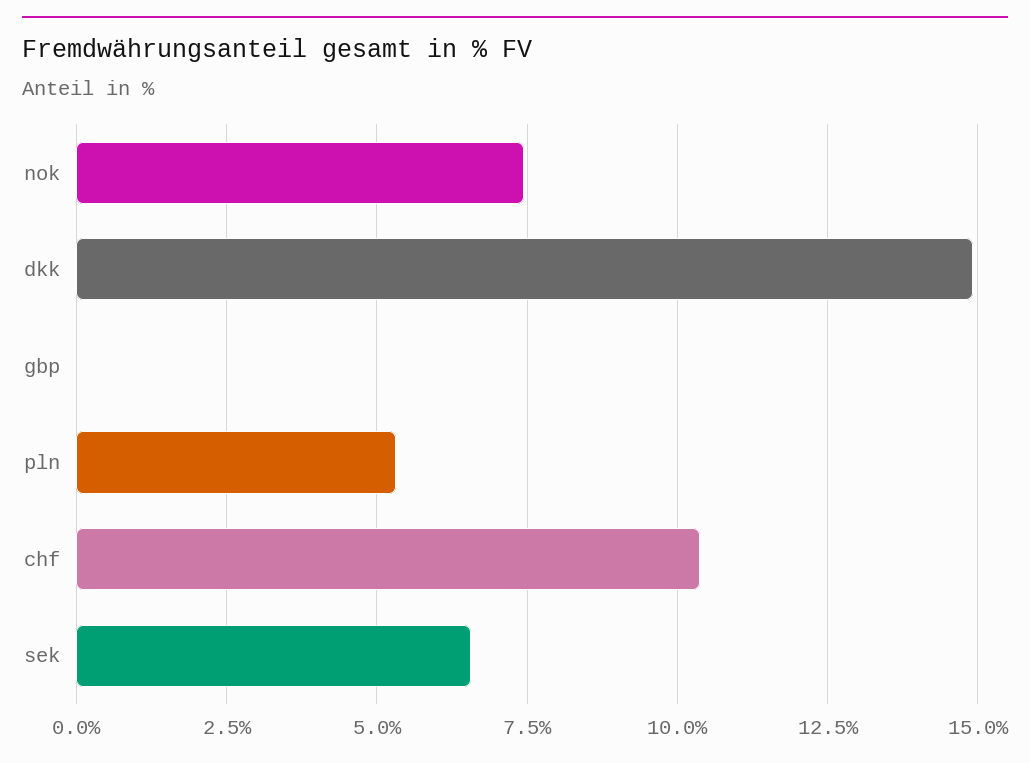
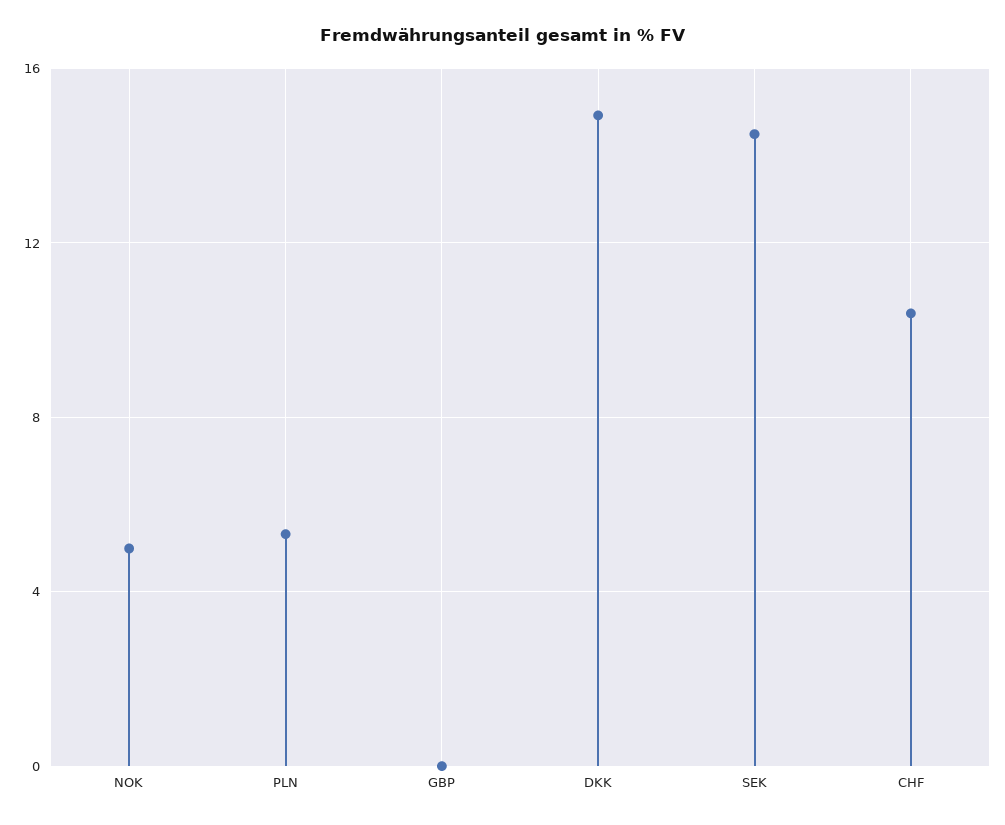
nok: 7.5 -> 5
sek: 6.5 -> 14.5

